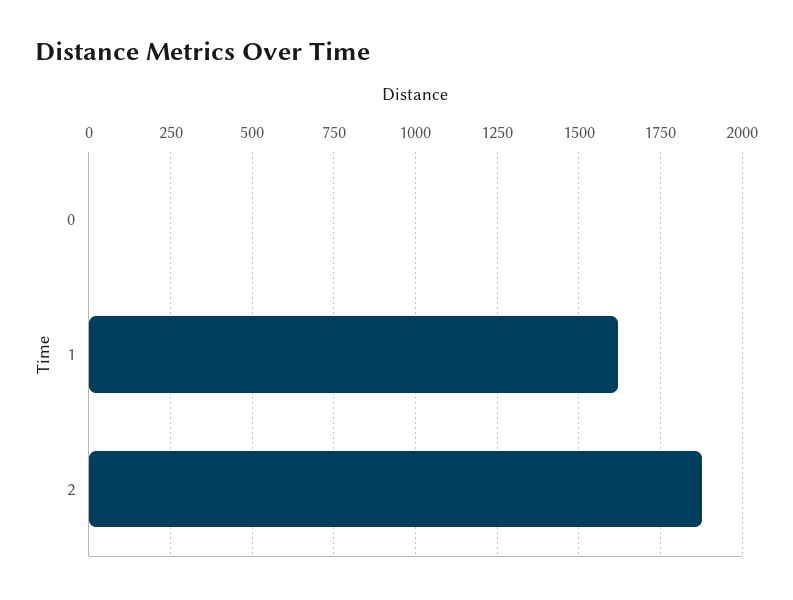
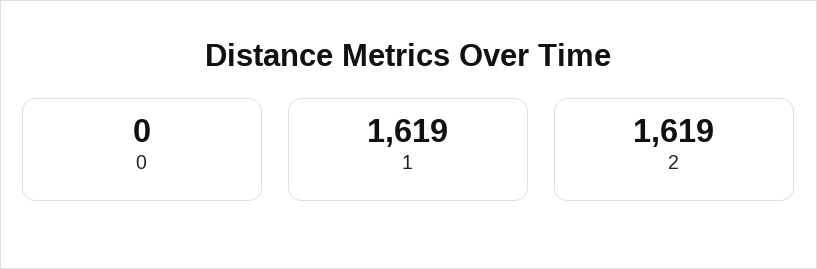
2: 1875 -> 1619

